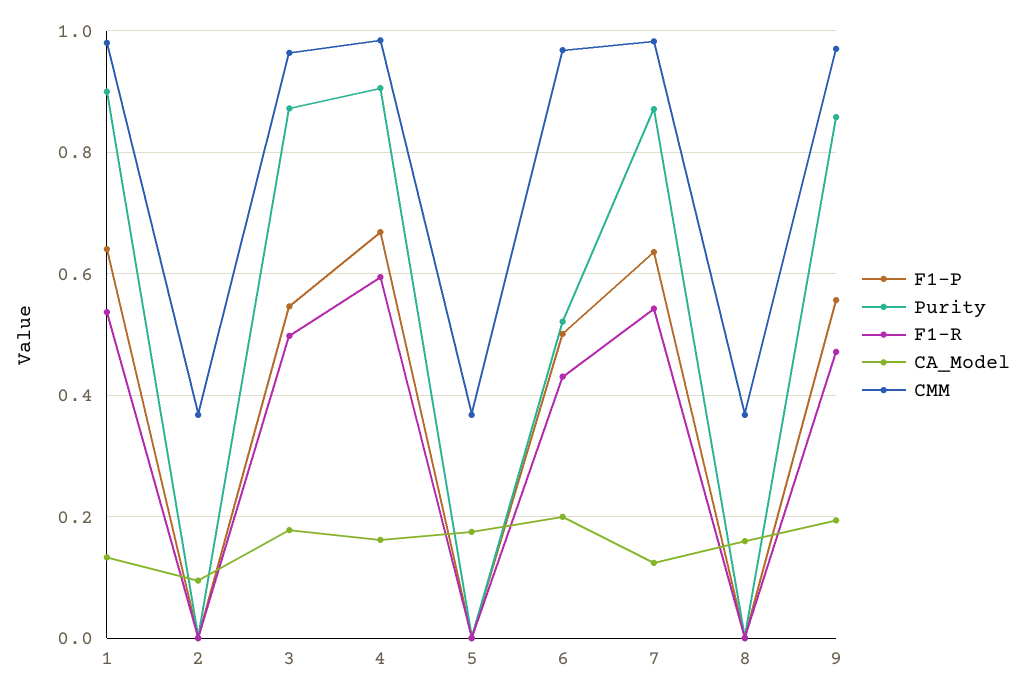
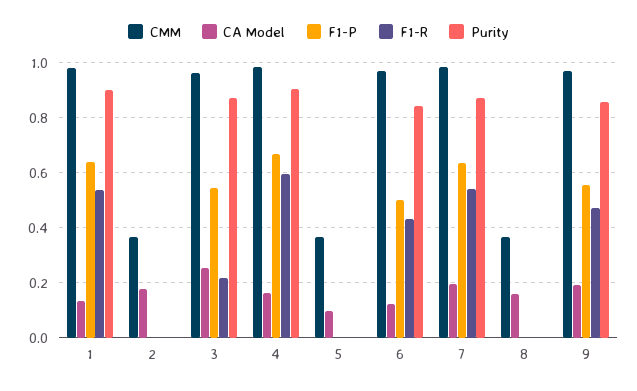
CA_Model, 2: 0.1 -> 0.175
F1-R, 3: 0.5 -> 0.225
CA_Model, 3: 0.18 -> 0.25
CA_Model, 5: 0.18 -> 0.1
Purity, 6: 0.52 -> 0.85
CA_Model, 6: 0.2 -> 0.125
CA_Model, 7: 0.12 -> 0.2

